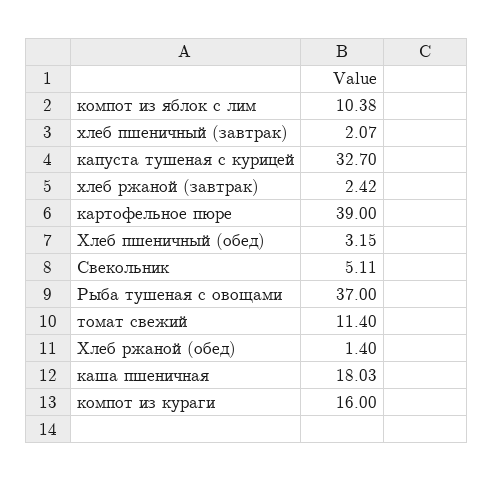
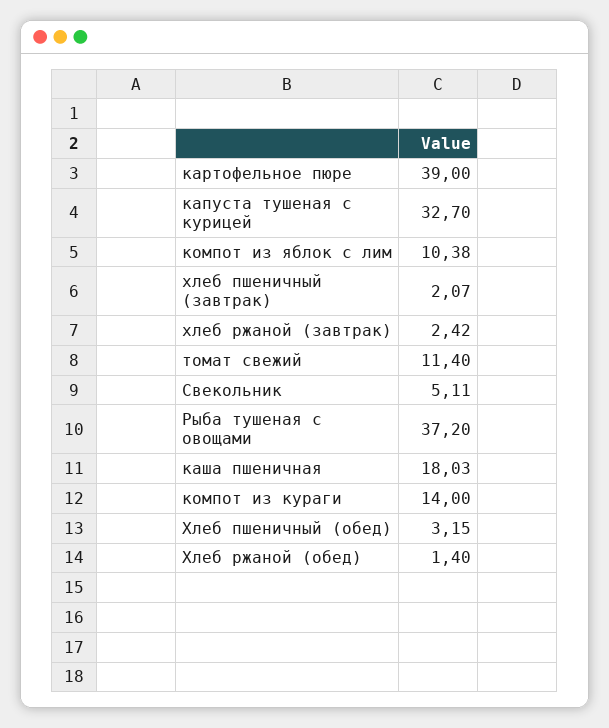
Рыба тушеная с овощами: 37 -> 37.2
компот из кураги: 16 -> 14

